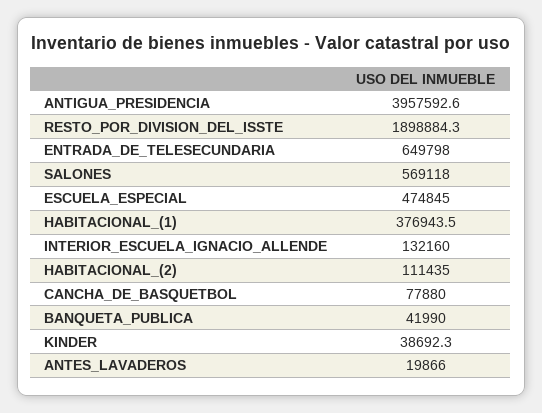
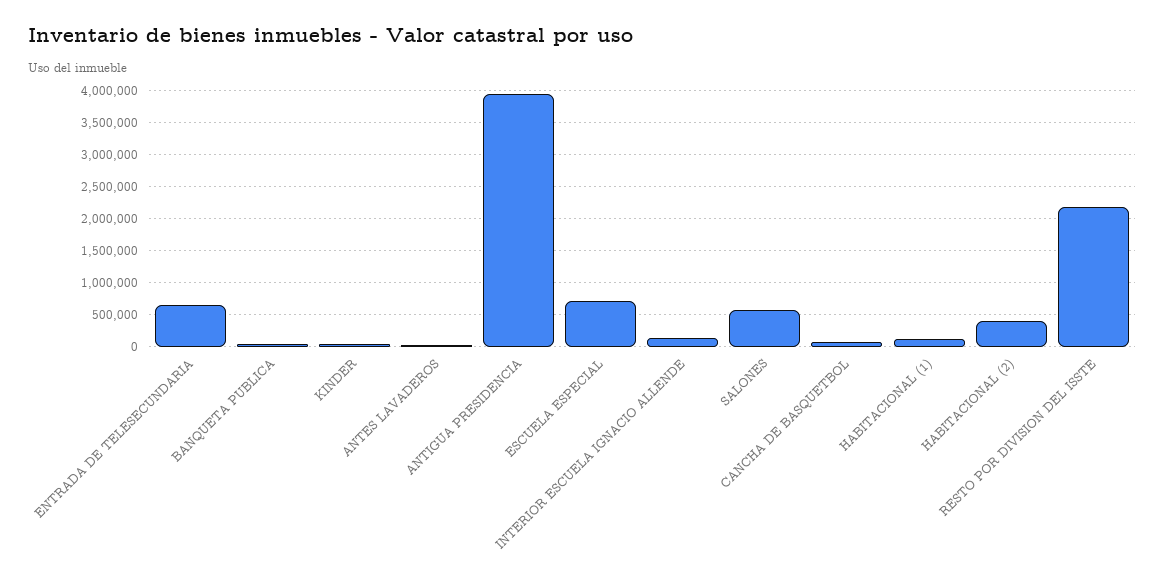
RESTO_POR_DIVISION_DEL_ISSTE: 1898884.3 -> 2200000
ESCUELA_ESPECIAL: 474845 -> 700000
HABITACIONAL_(1): 376943.5 -> 100000
HABITACIONAL_(2): 111435 -> 400000

